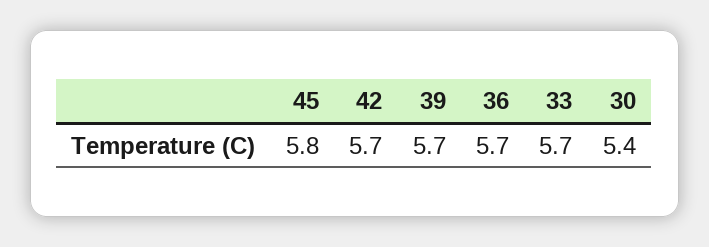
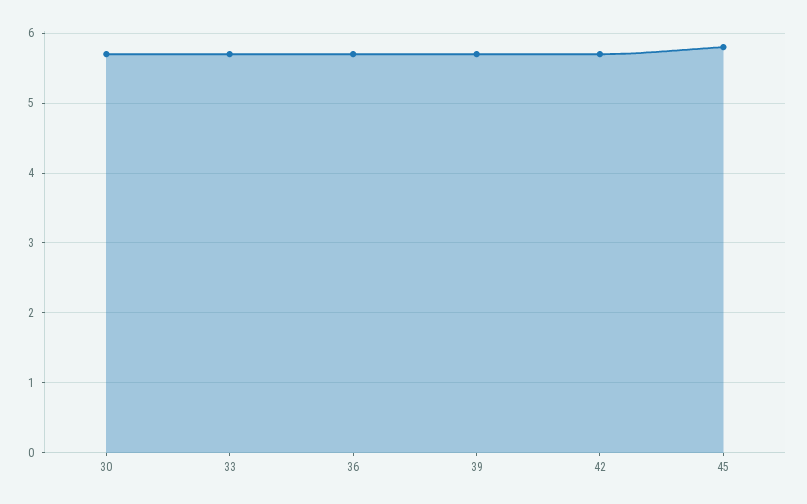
30: 5.4 -> 5.7

